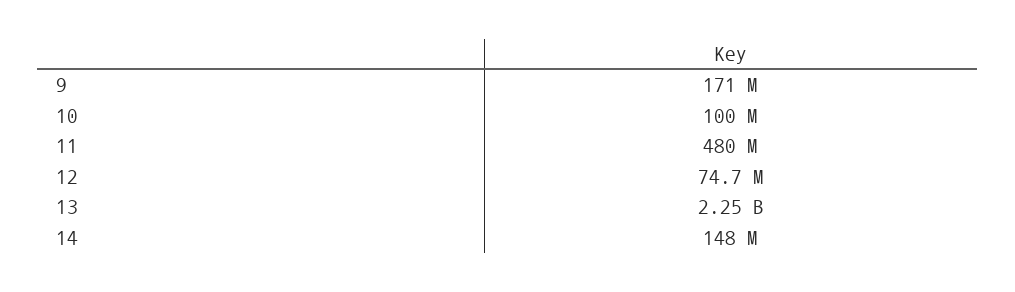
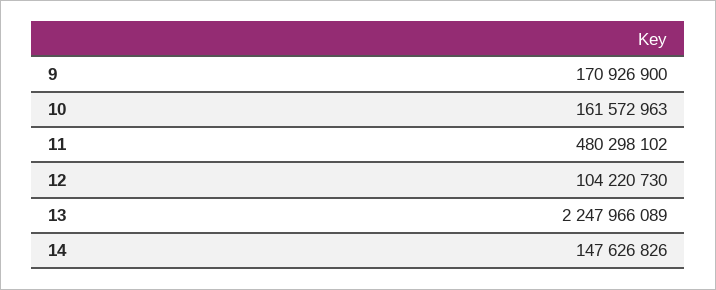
10: 100000000 -> 161572963
12: 74700000 -> 104220730

